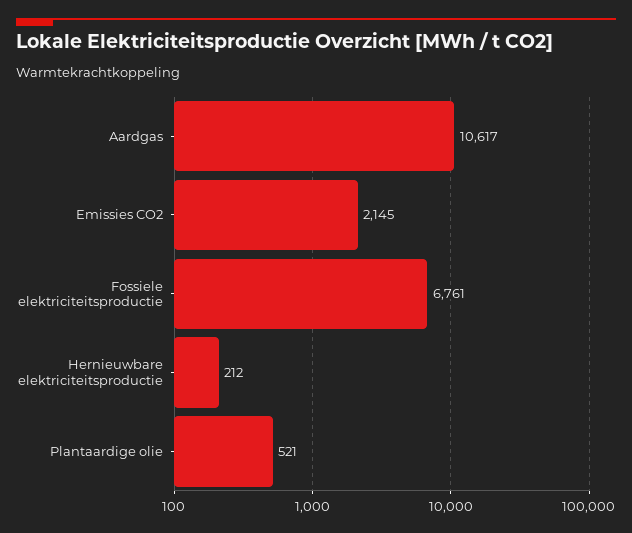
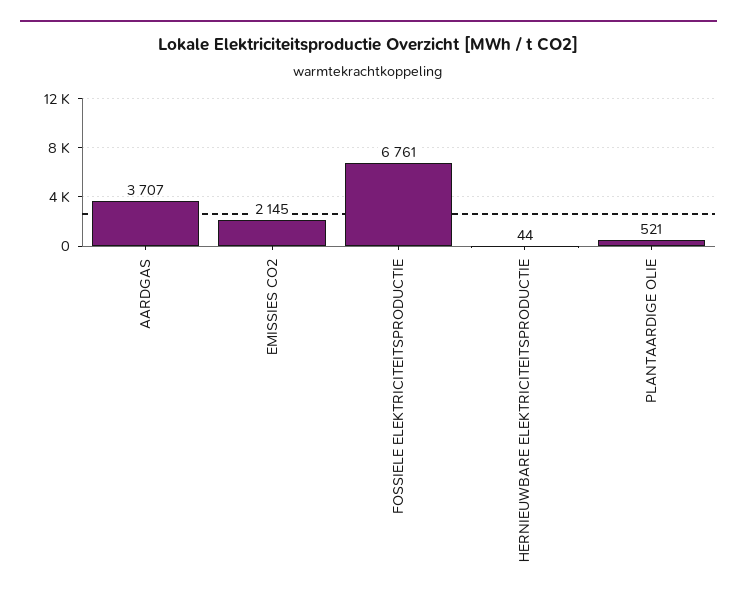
Aardgas: 10617 -> 3707
Hernieuwbare elektriciteitsproductie: 212 -> 44

